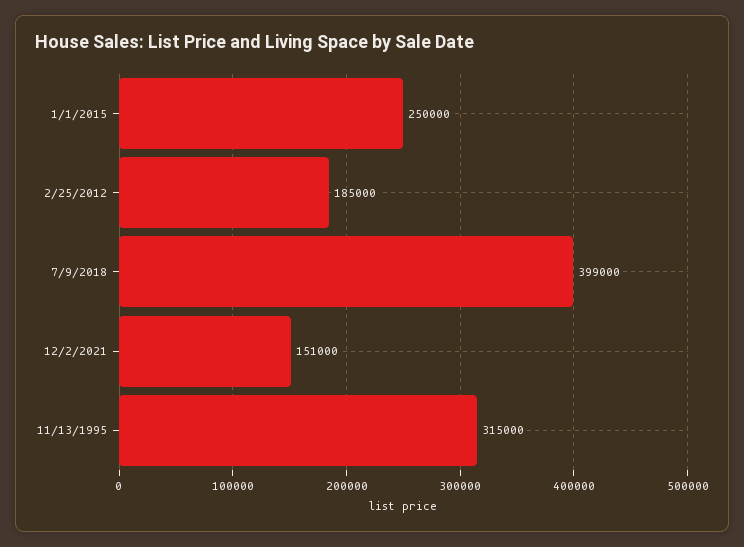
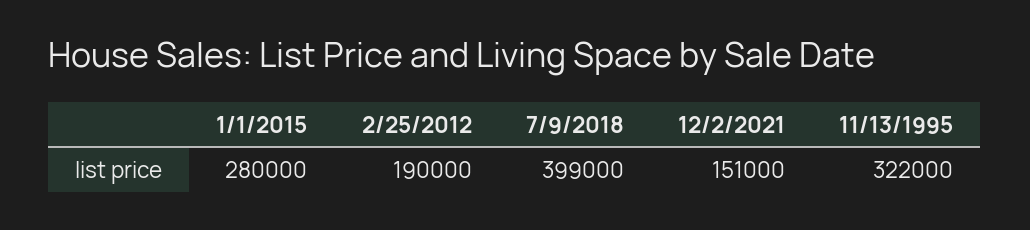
1/1/2015: 250000 -> 280000
2/25/2012: 185000 -> 190000
11/13/1995: 315000 -> 322000

